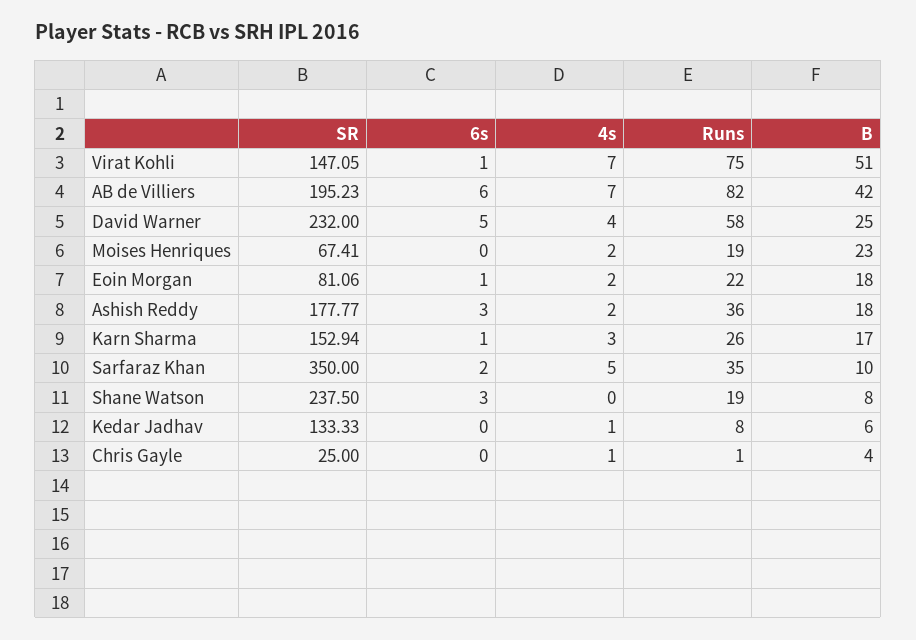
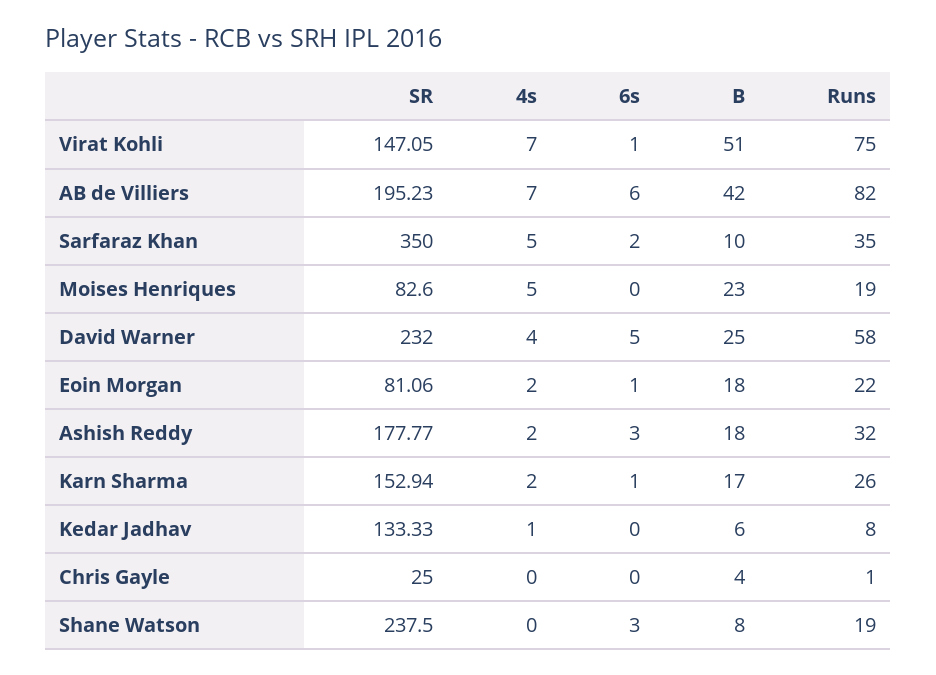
SR, Moises Henriques: 67.41 -> 82.6
4s, Moises Henriques: 2 -> 5
Runs, Ashish Reddy: 36 -> 32
4s, Karn Sharma: 3 -> 2
4s, Chris Gayle: 1 -> 0

